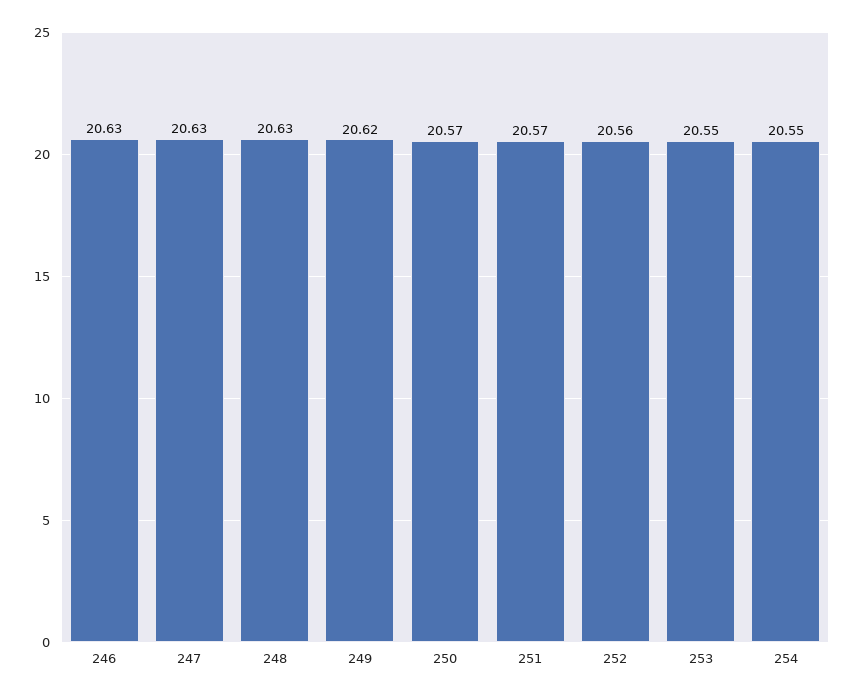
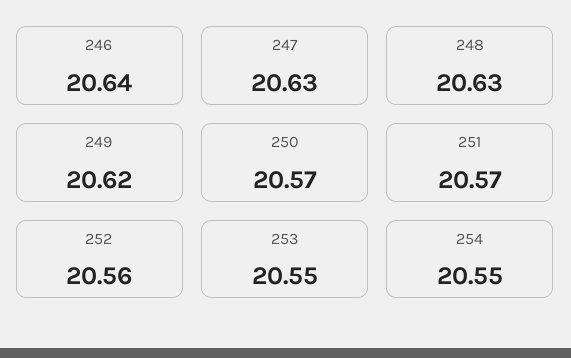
246: 20.63 -> 20.64

